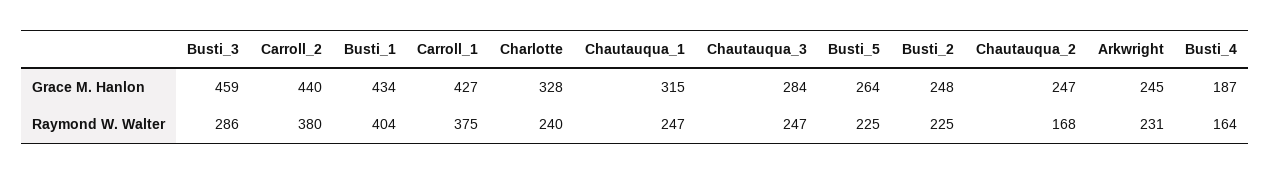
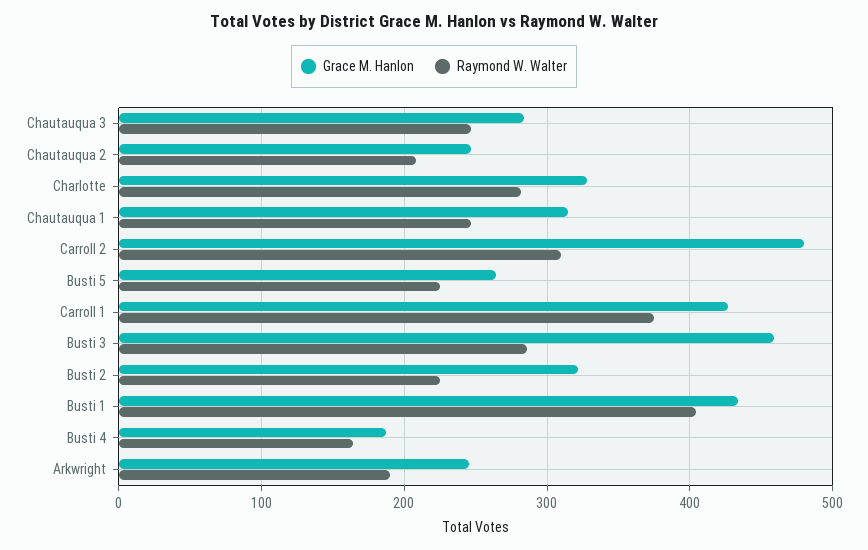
Grace M. Hanlon, Carroll_2: 440 -> 480
Grace M. Hanlon, Busti_2: 248 -> 320
Raymond W. Walter, Carroll_2: 380 -> 310
Raymond W. Walter, Charlotte: 240 -> 280
Raymond W. Walter, Chautauqua_2: 168 -> 210
Raymond W. Walter, Arkwright: 231 -> 190

